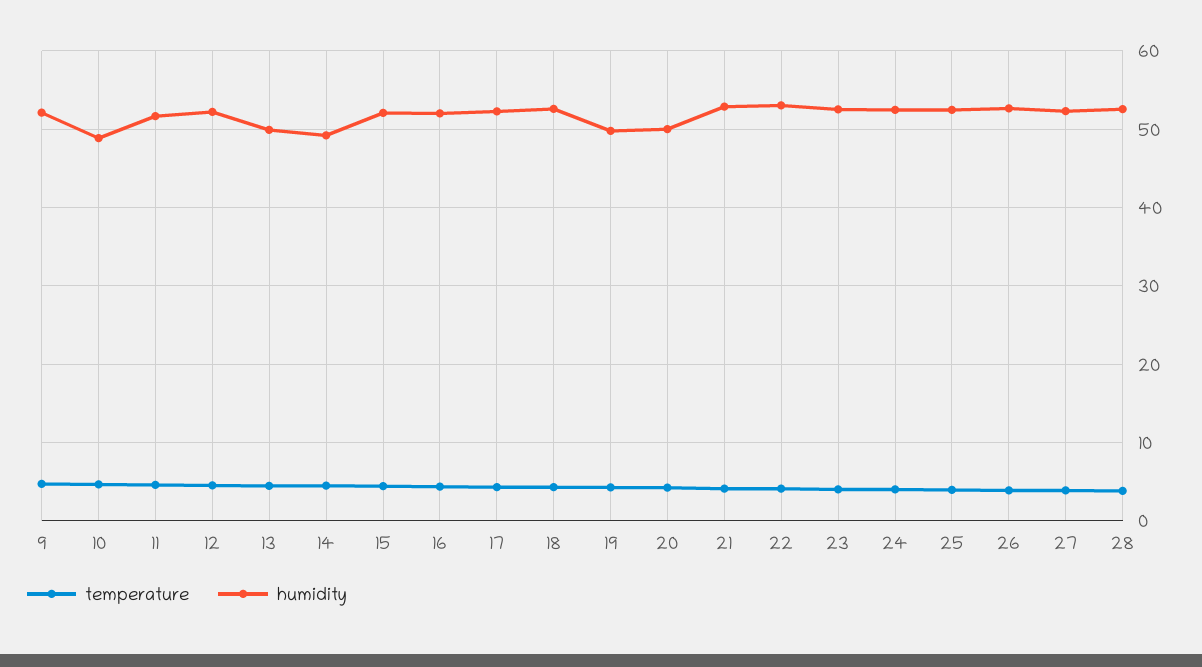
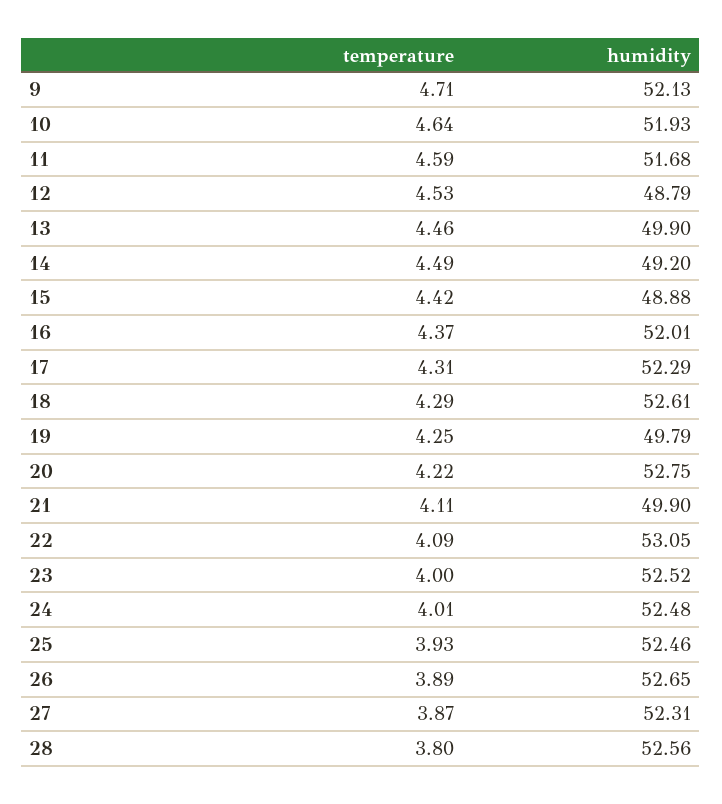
humidity, 10: 49 -> 51.93
humidity, 12: 52 -> 48.79
humidity, 15: 52 -> 48.88
humidity, 20: 50 -> 52.75
humidity, 21: 53 -> 49.9

